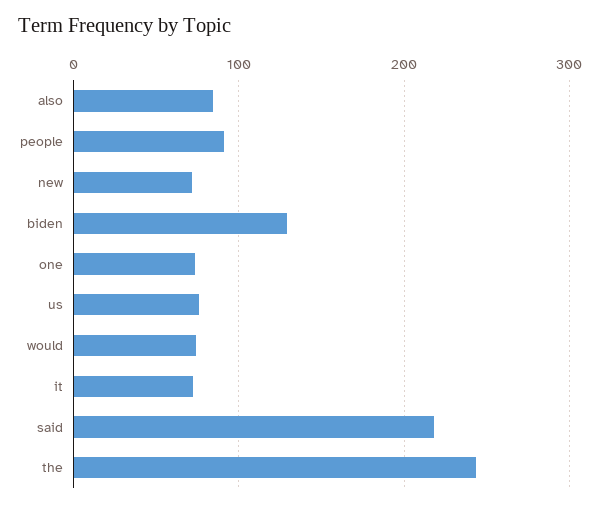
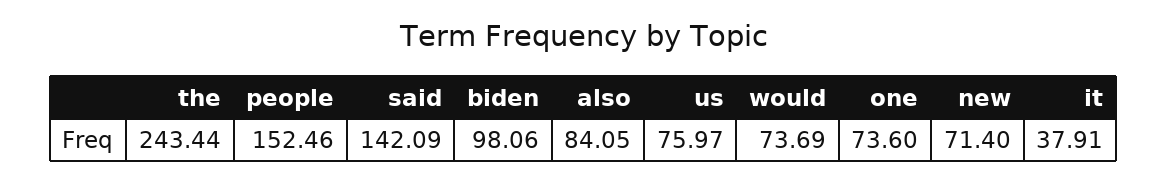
people: 90 -> 152.46
biden: 130 -> 98.06
it: 70 -> 37.91
said: 220 -> 142.09

